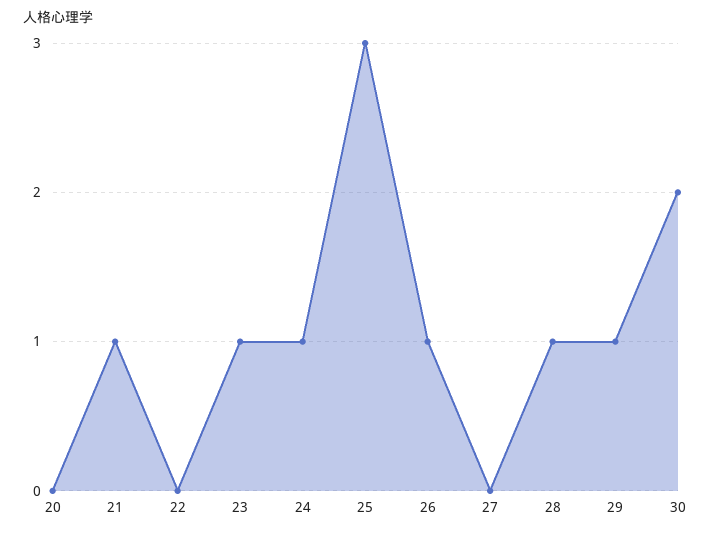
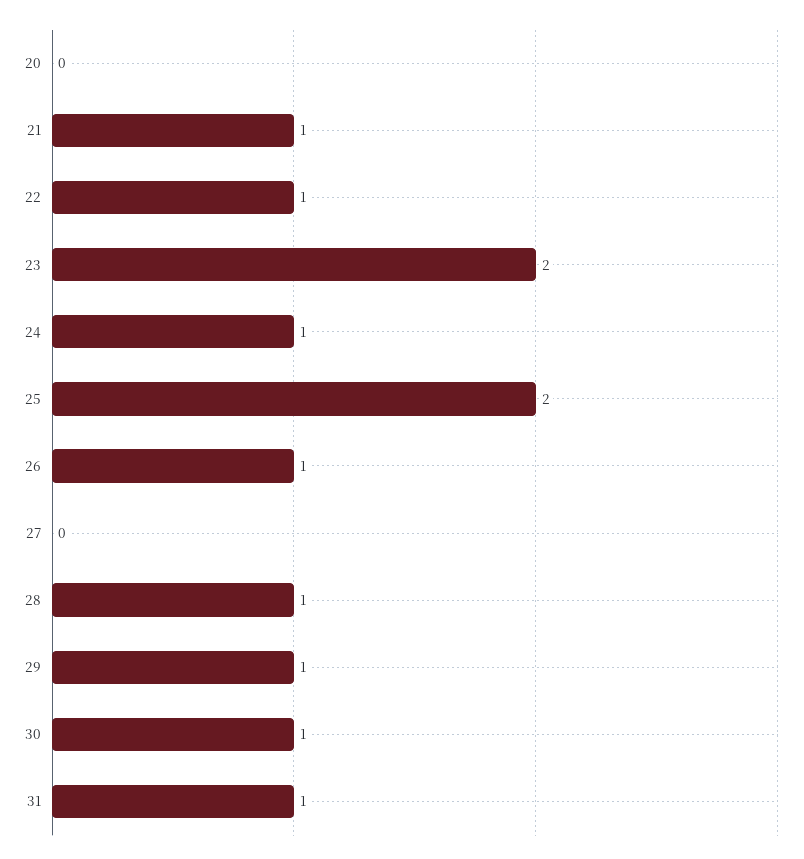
22: 0 -> 1
23: 1 -> 2
25: 3 -> 2
30: 2 -> 1
31: none -> 1

